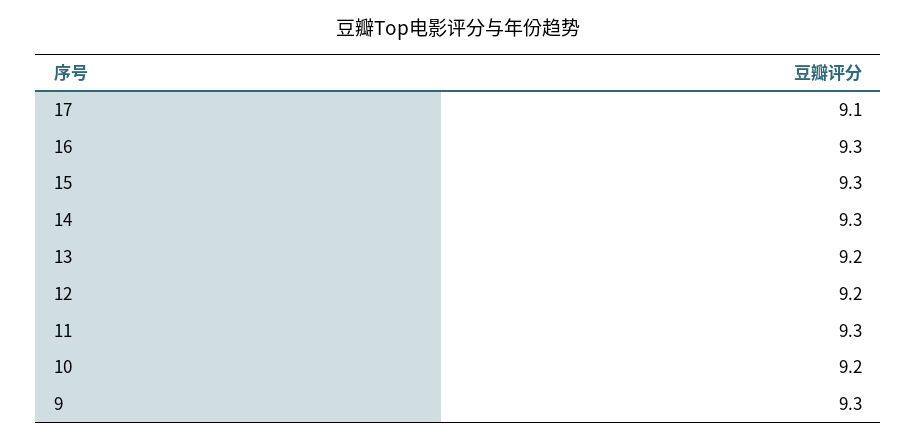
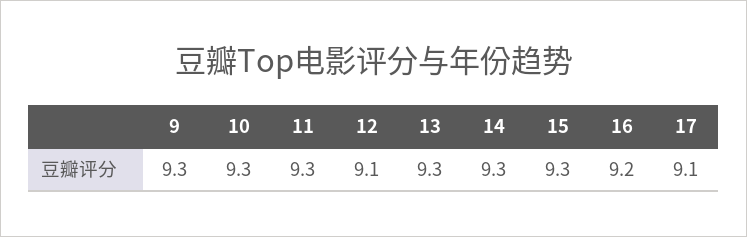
16: 9.3 -> 9.2
13: 9.2 -> 9.3
12: 9.2 -> 9.1
10: 9.2 -> 9.3

